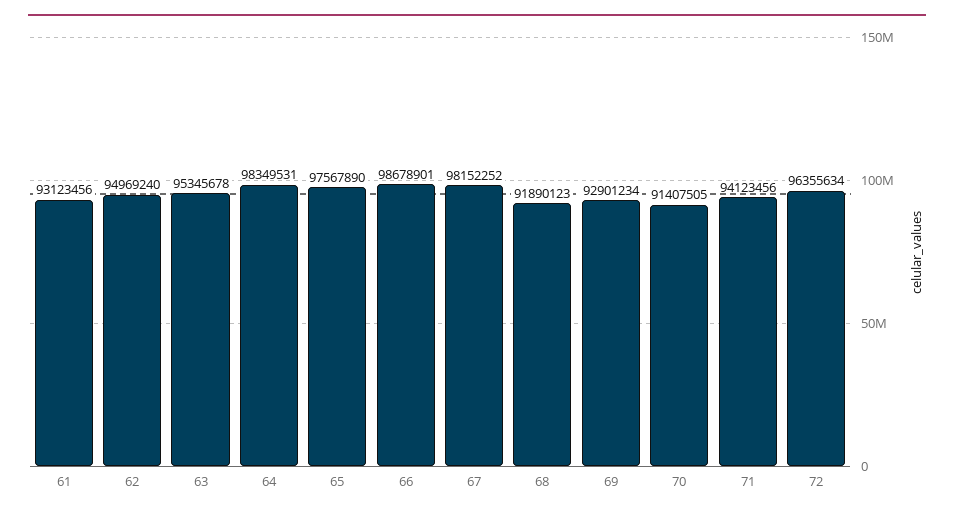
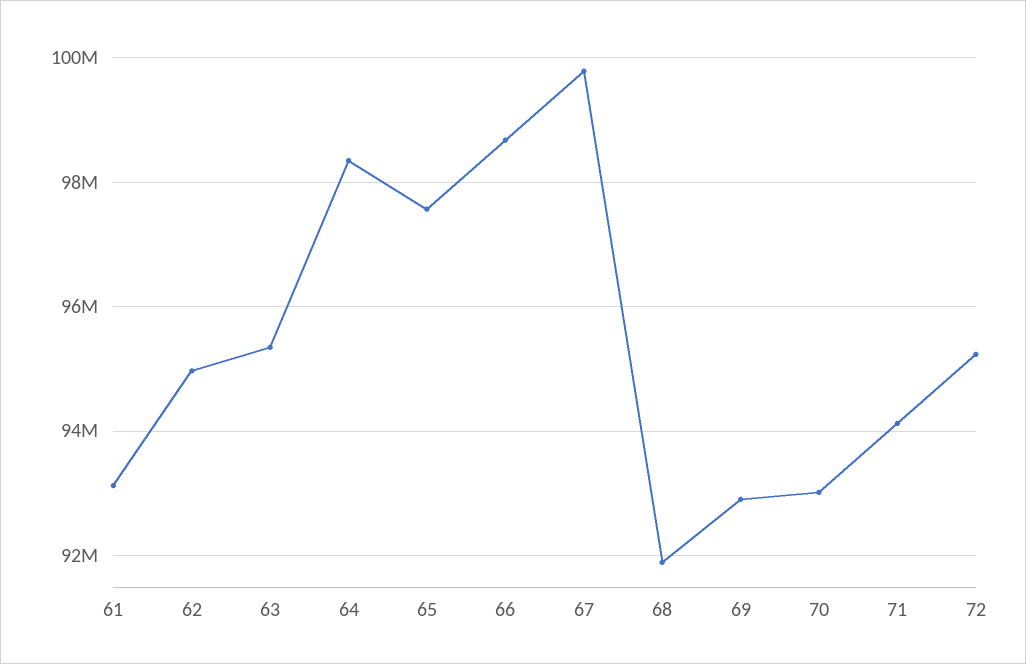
67: 98152252 -> 99800000
70: 91407505 -> 93000000
72: 96355634 -> 95200000

